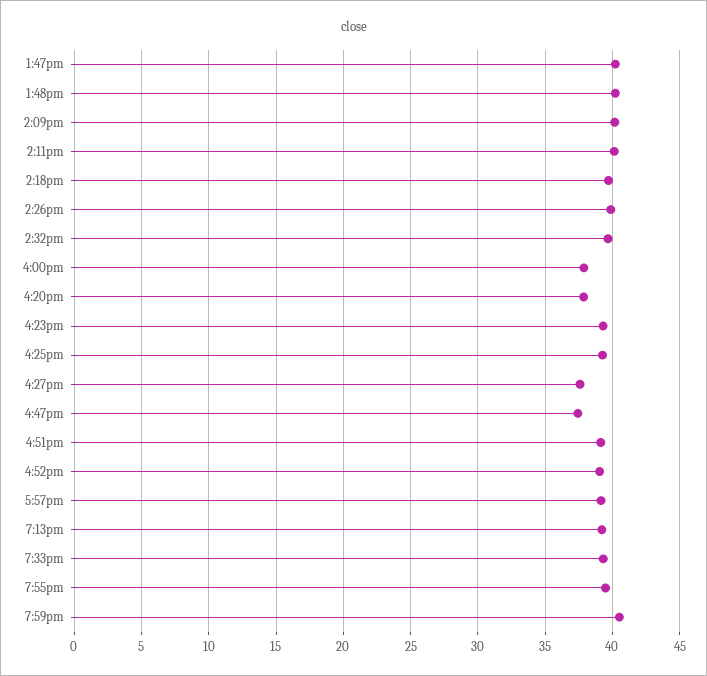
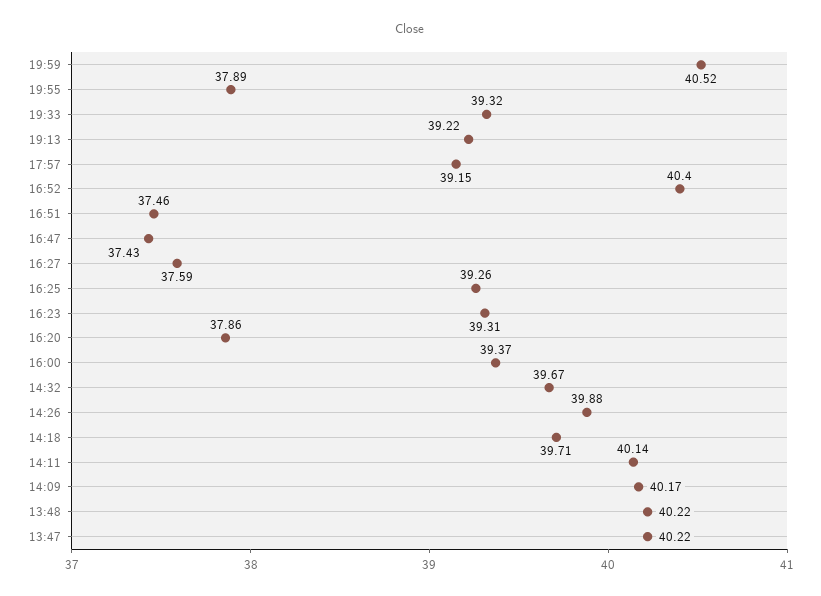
4:00pm: 38 -> 39.37
4:51pm: 39 -> 37.46
4:52pm: 39 -> 40.4
7:55pm: 39.5 -> 37.89

